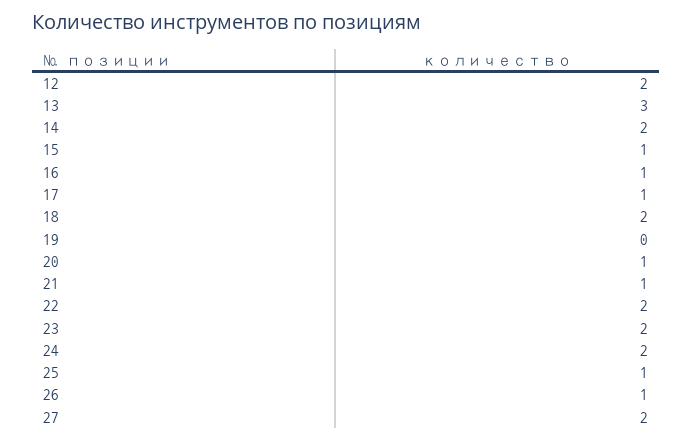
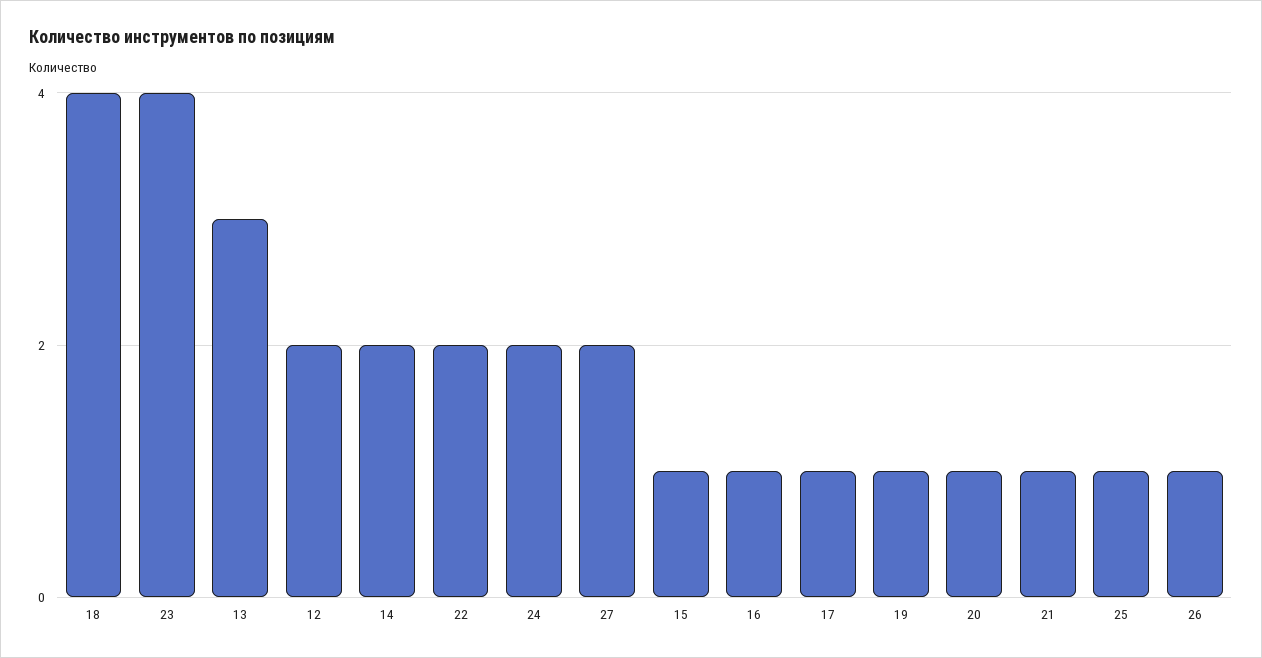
18: 2 -> 4
19: 0 -> 1
23: 2 -> 4

